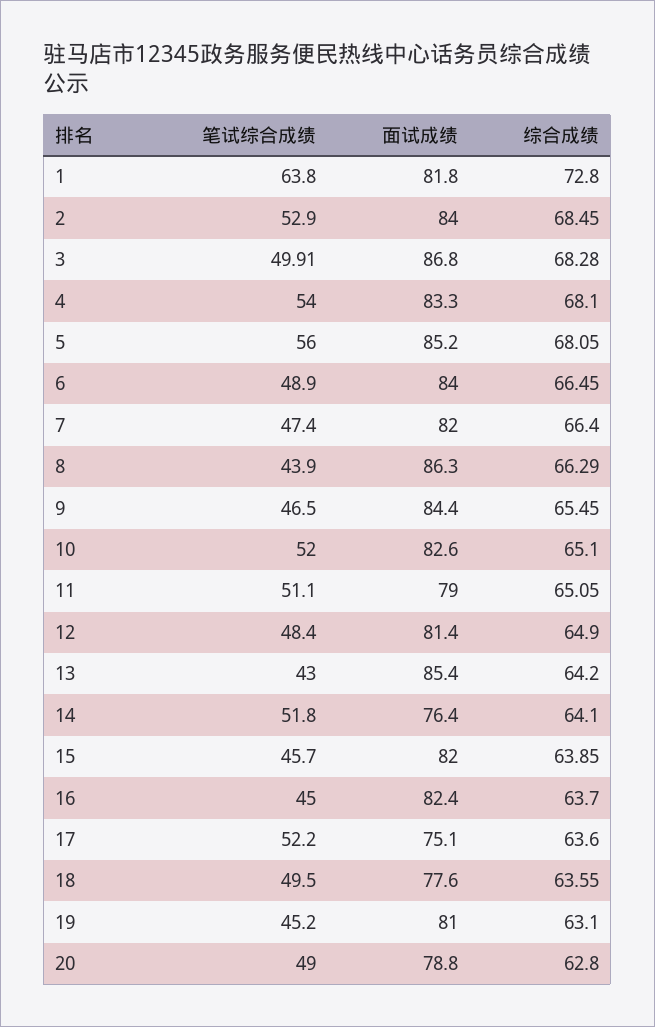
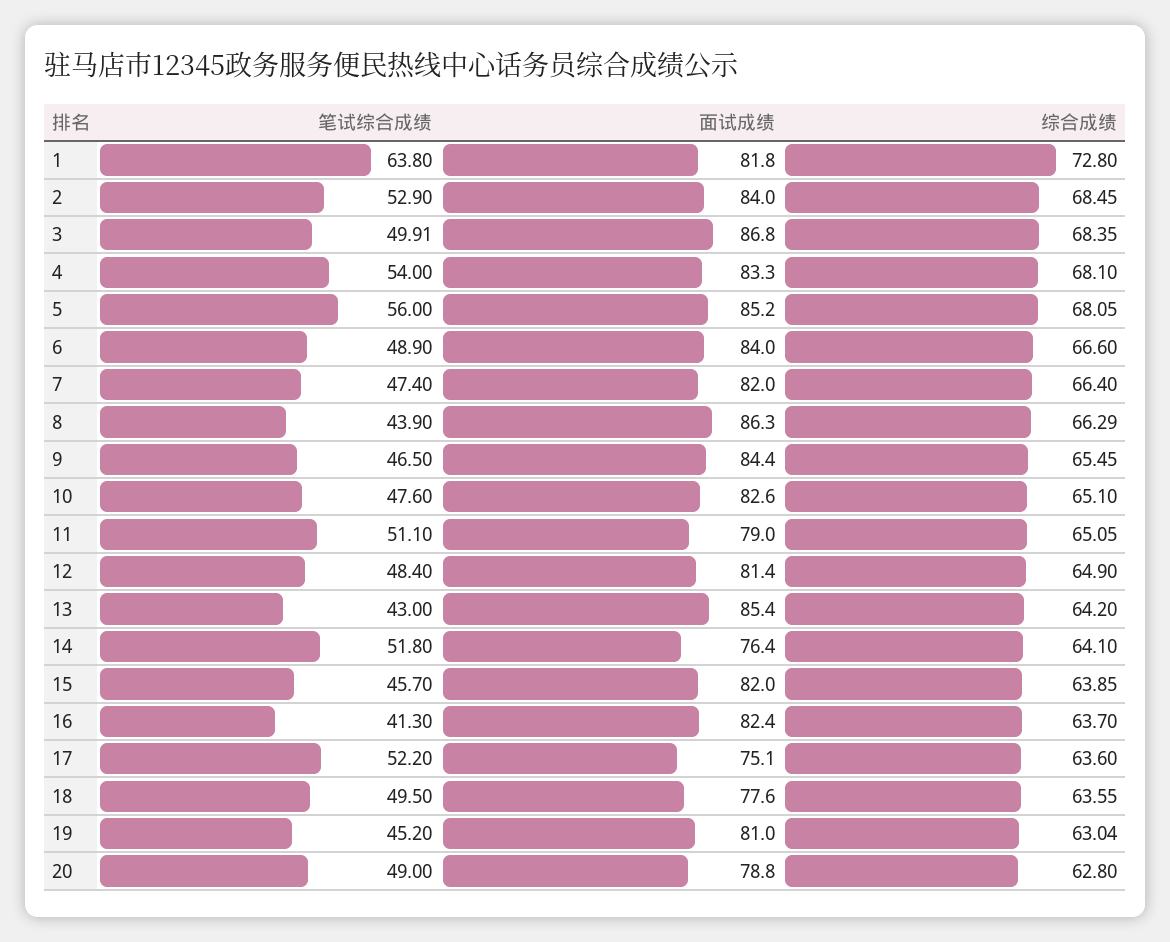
综合成绩, 3: 68.28 -> 68.35
综合成绩, 6: 66.45 -> 66.6
笔试综合成绩, 10: 52 -> 47.6
笔试综合成绩, 16: 45 -> 41.3
综合成绩, 19: 63.1 -> 63.04

